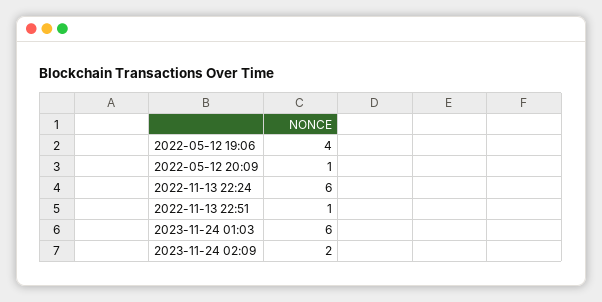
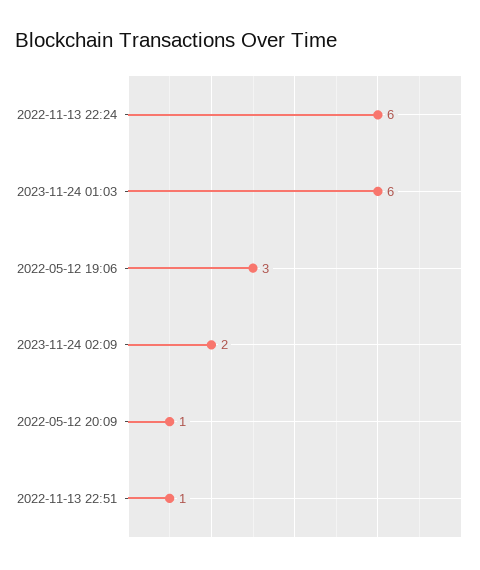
2022-05-12 19:06: 4 -> 3

